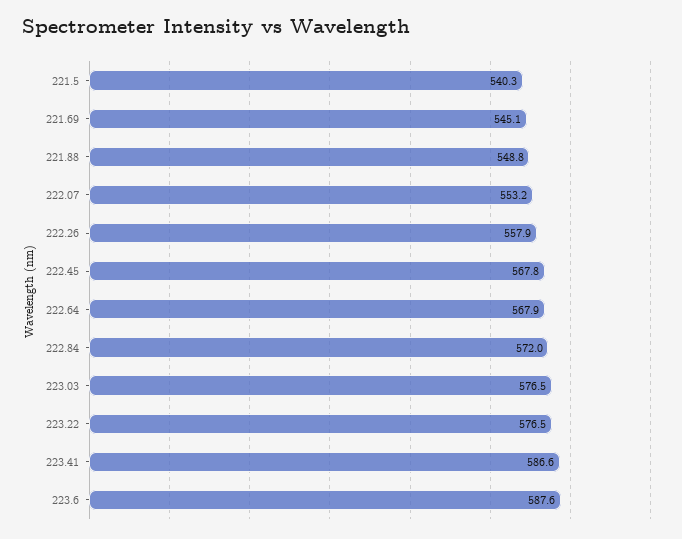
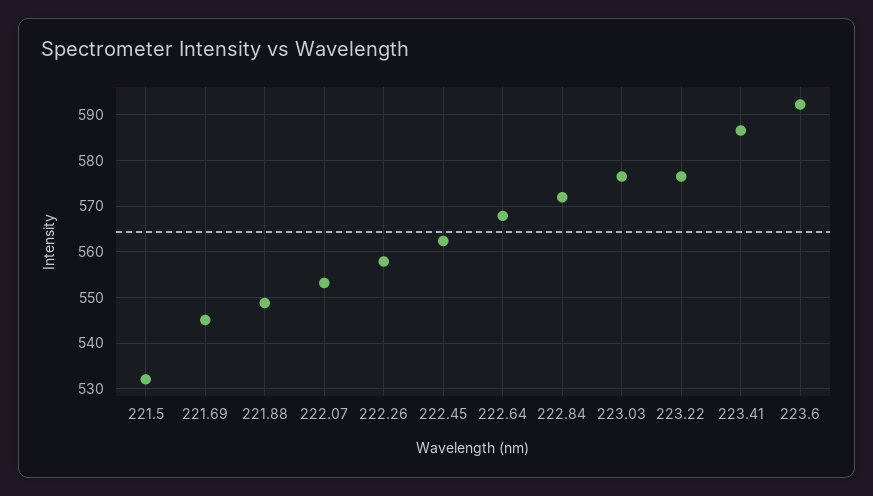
221.5: 540.3 -> 532
222.45: 567.8 -> 562
223.6: 587.6 -> 592

